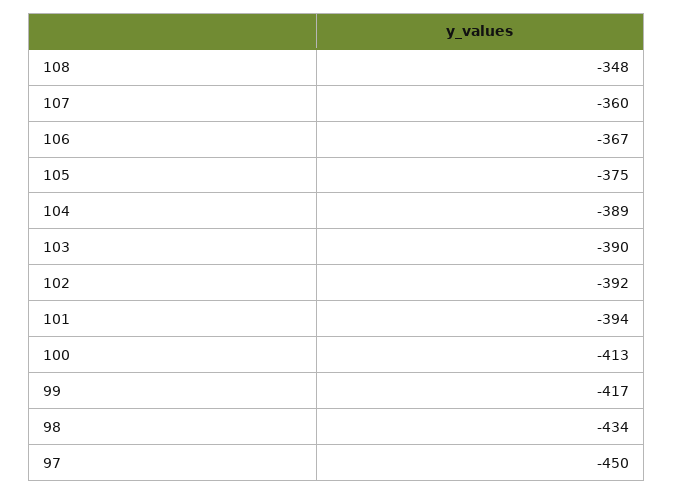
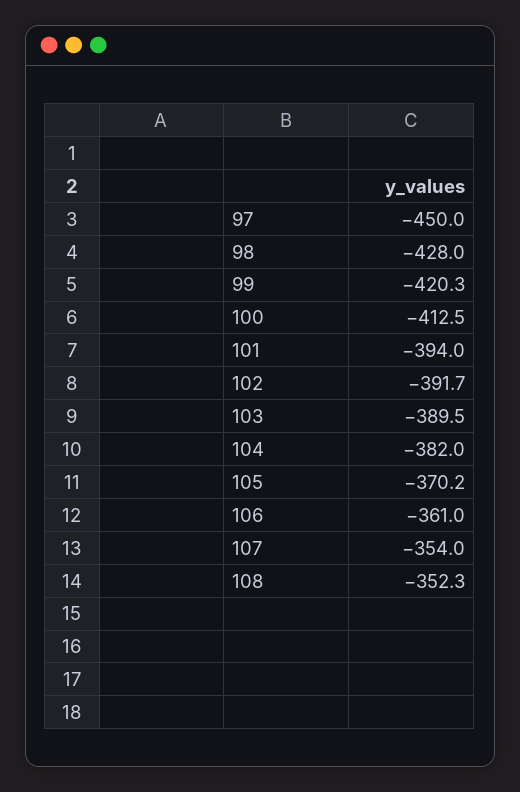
108: -348 -> -352.3
107: -360 -> -354
106: -367 -> -361
105: -375 -> -370.2
104: -389 -> -382
99: -417 -> -420.3
98: -434 -> -428

